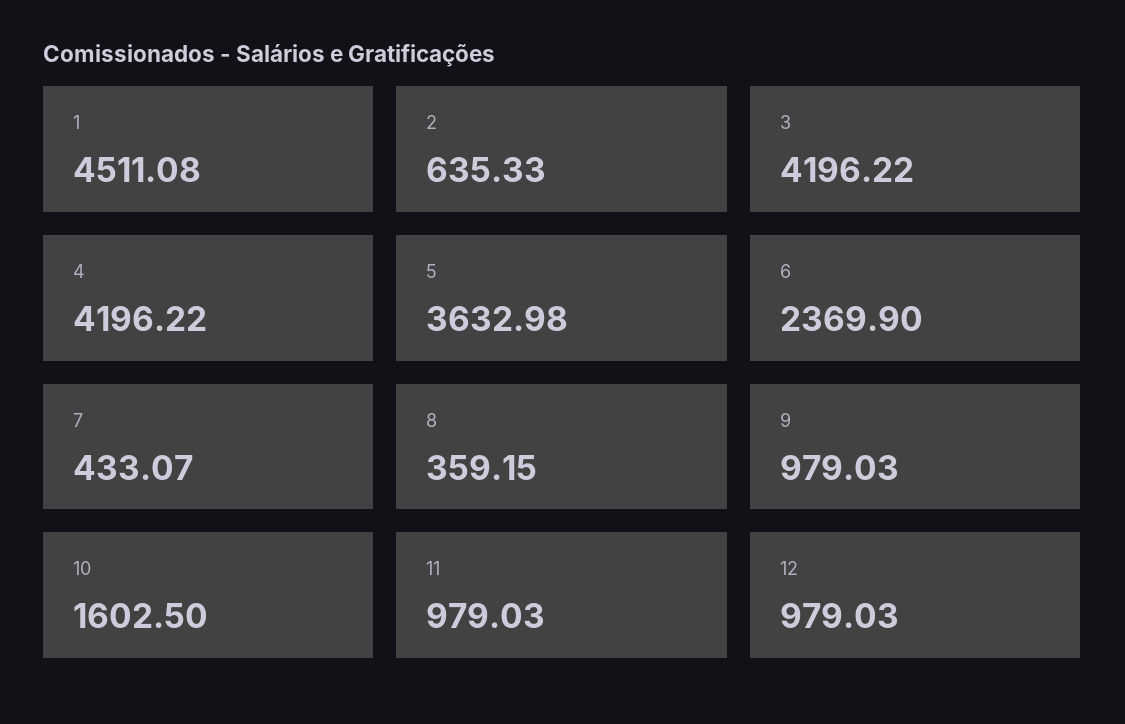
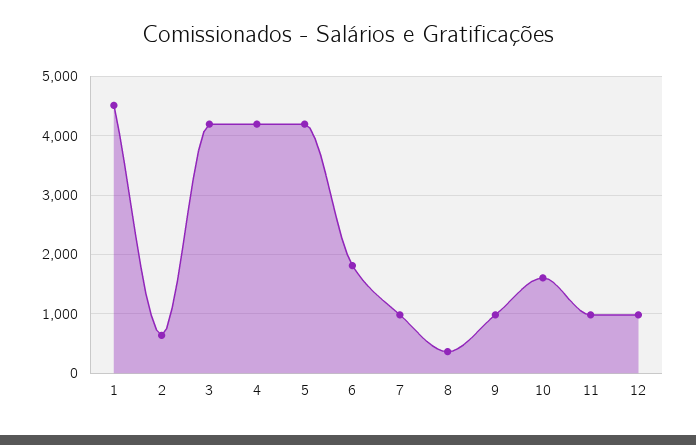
5: 3632.98 -> 4200
6: 2369.9 -> 1800
7: 433.07 -> 1000

